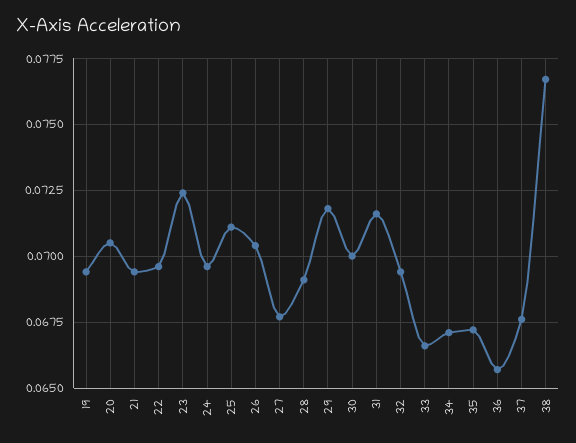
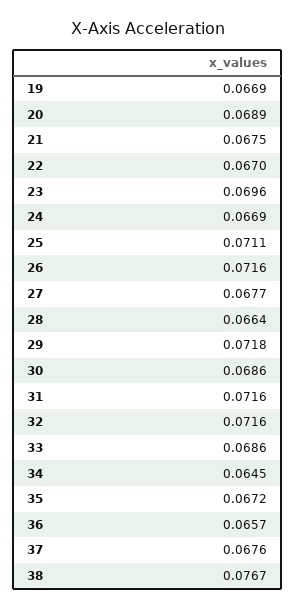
19: 0.0695 -> 0.0669
20: 0.0705 -> 0.0689
21: 0.0695 -> 0.0675
22: 0.0695 -> 0.067
23: 0.0725 -> 0.0696
24: 0.0695 -> 0.0669
26: 0.0705 -> 0.0716
28: 0.069 -> 0.0664
30: 0.07 -> 0.0686
32: 0.0695 -> 0.0716
33: 0.0665 -> 0.0686
34: 0.067 -> 0.0645

